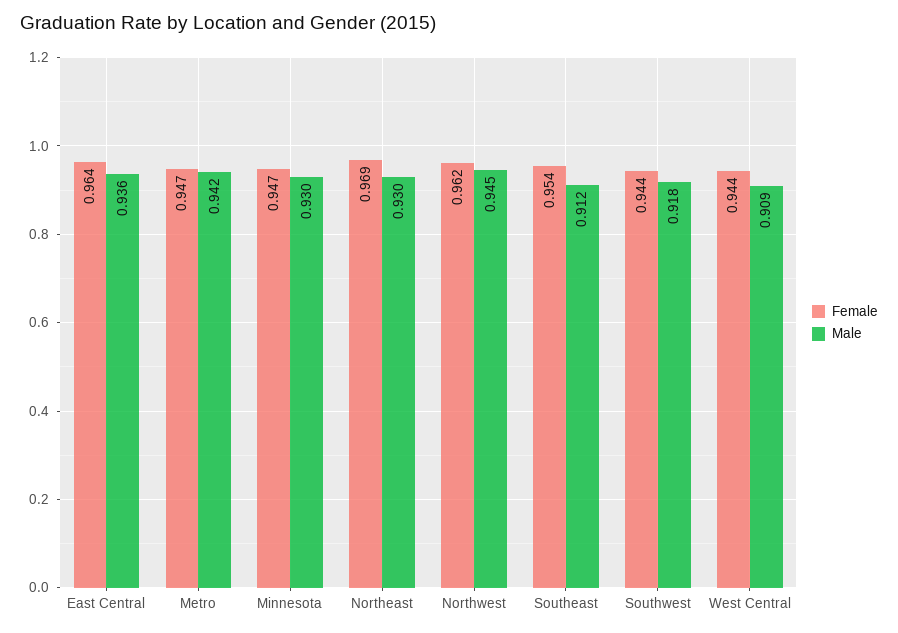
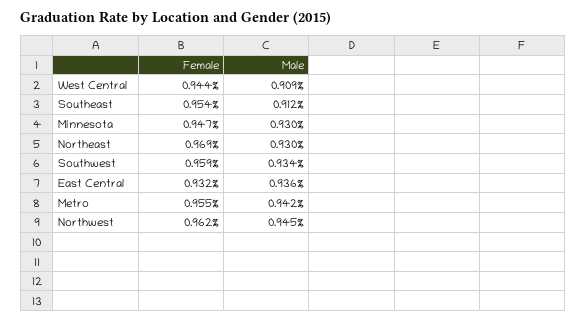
Female, East Central: 0.964 -> 0.932
Female, Metro: 0.947 -> 0.955
Female, Southwest: 0.944 -> 0.959
Male, Southwest: 0.918 -> 0.934

